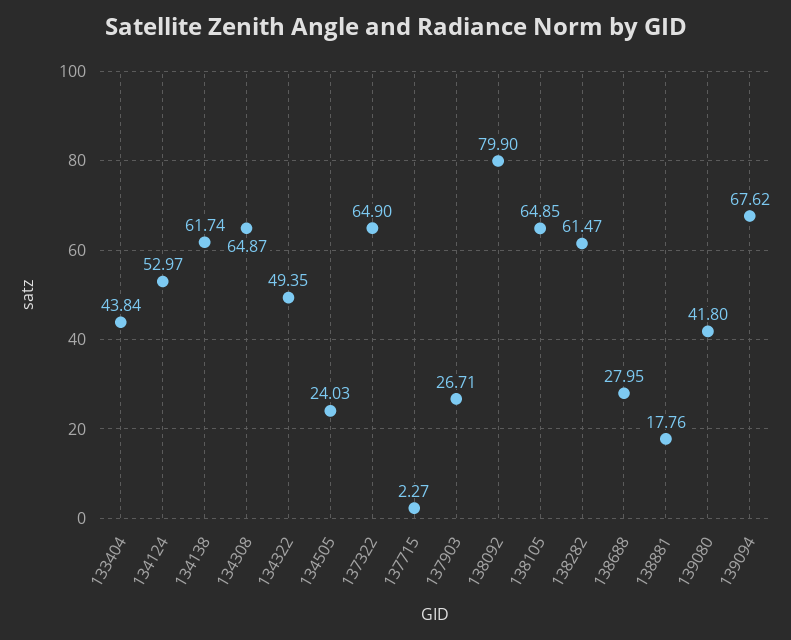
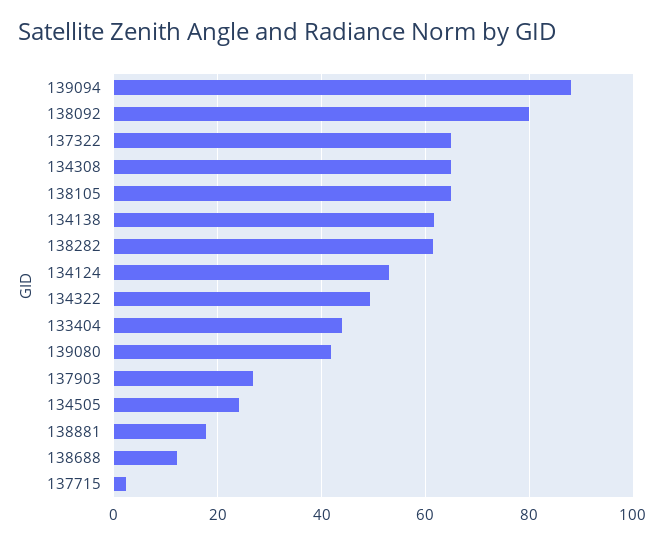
138688: 27.95 -> 12
139094: 67.62 -> 88

